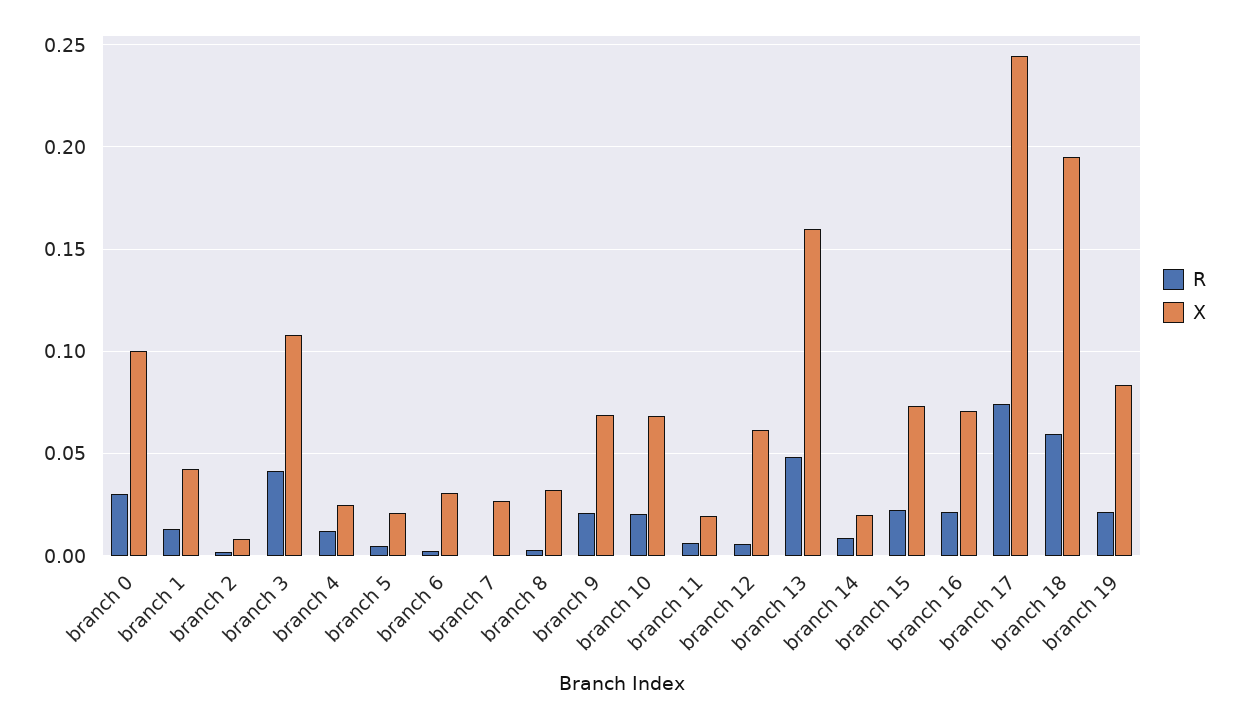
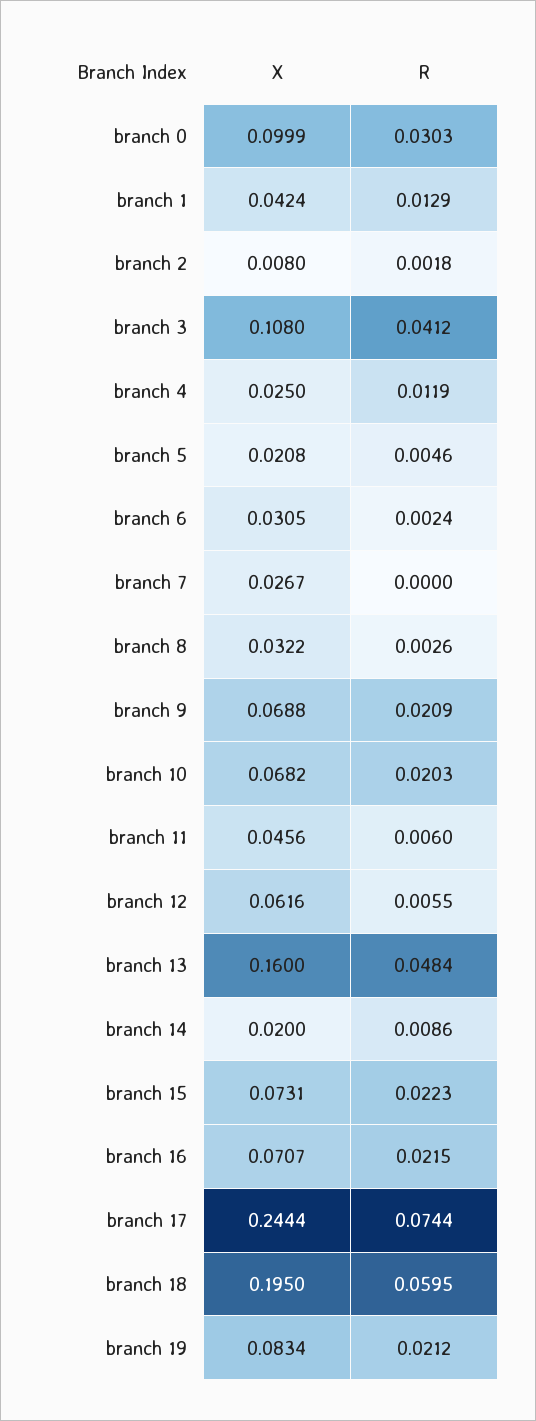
X, branch 11: 0.02 -> 0.0456

